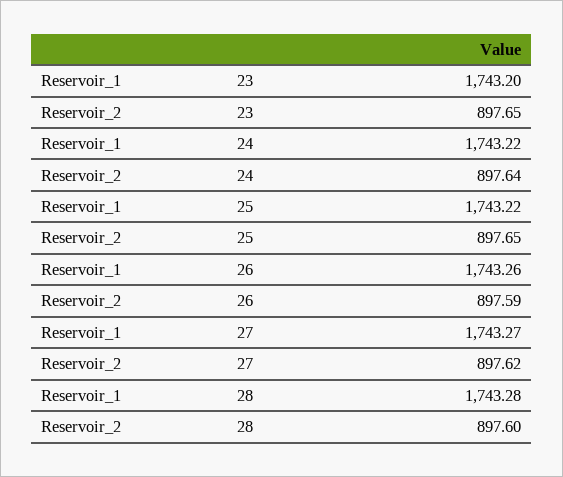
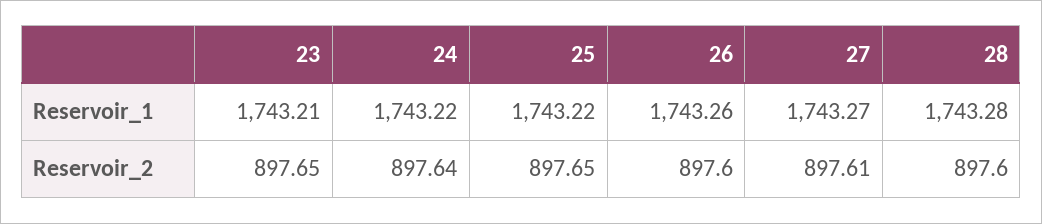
Reservoir_1, 23: 1743.2 -> 1743.21
Reservoir_2, 26: 897.59 -> 897.6
Reservoir_2, 27: 897.62 -> 897.61

